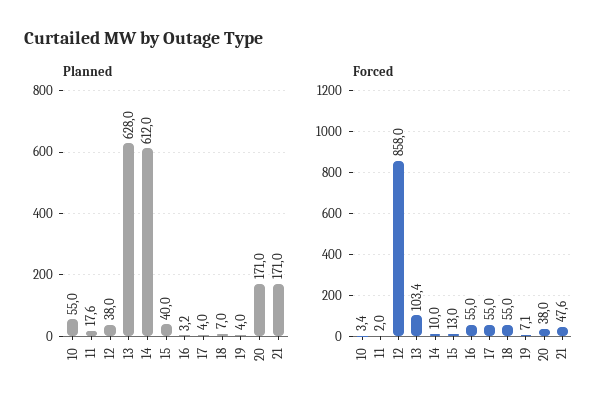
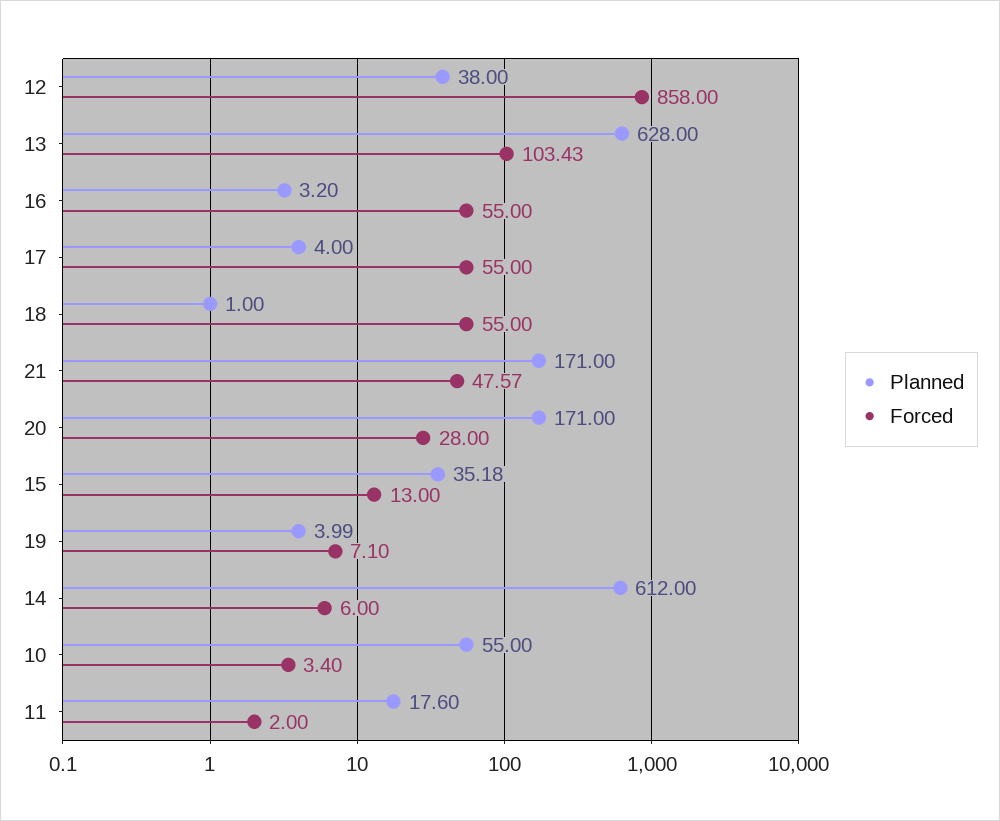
Planned, 15: 40 -> 35.18
Planned, 18: 7 -> 1
Forced, 14: 10 -> 6
Forced, 20: 38 -> 28

